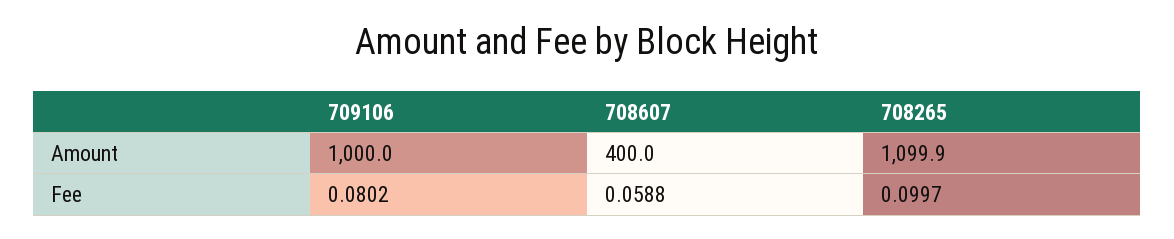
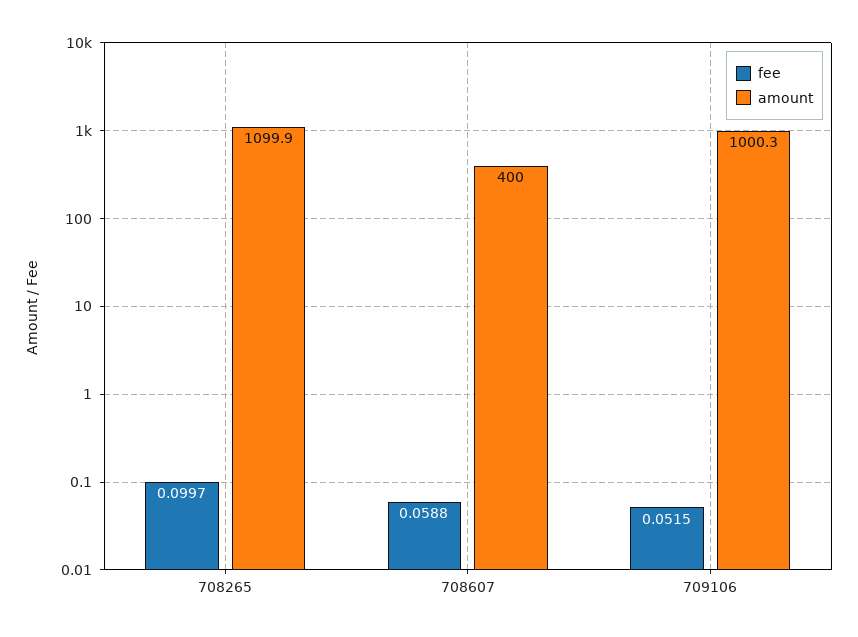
Amount, 709106: 1000 -> 1000.3
Fee, 709106: 0.0802 -> 0.0515

